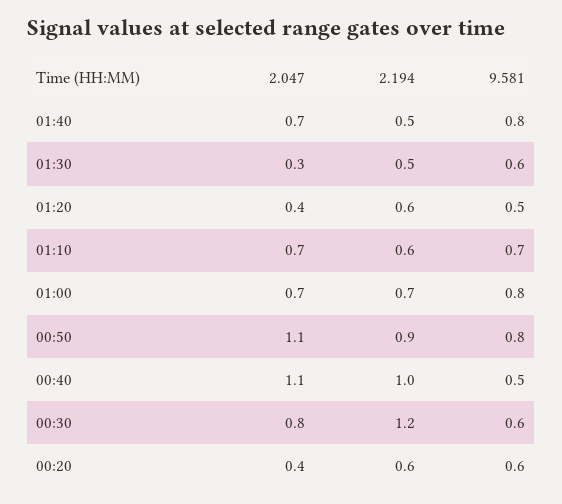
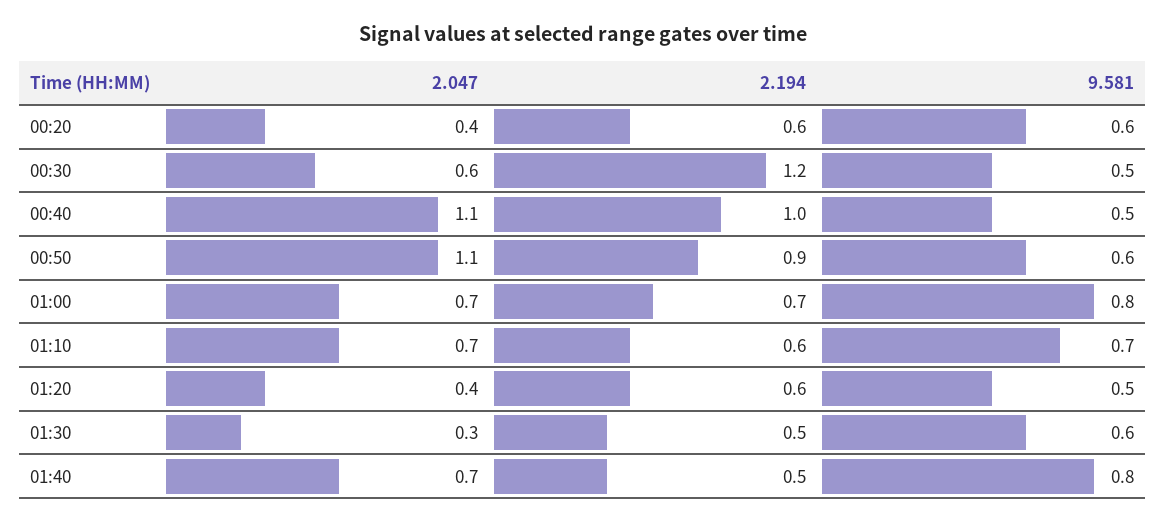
9.581, 00:50: 0.8 -> 0.6
2.047, 00:30: 0.8 -> 0.6
9.581, 00:30: 0.6 -> 0.5

